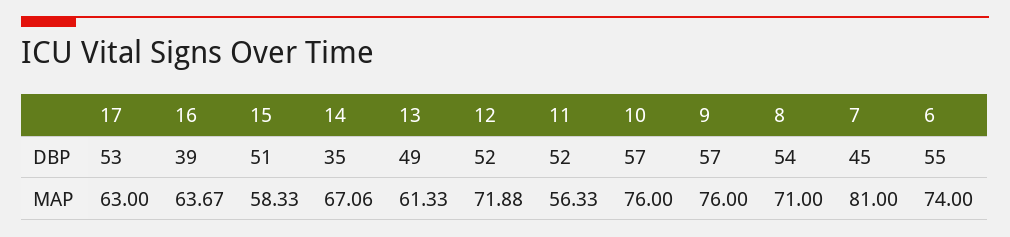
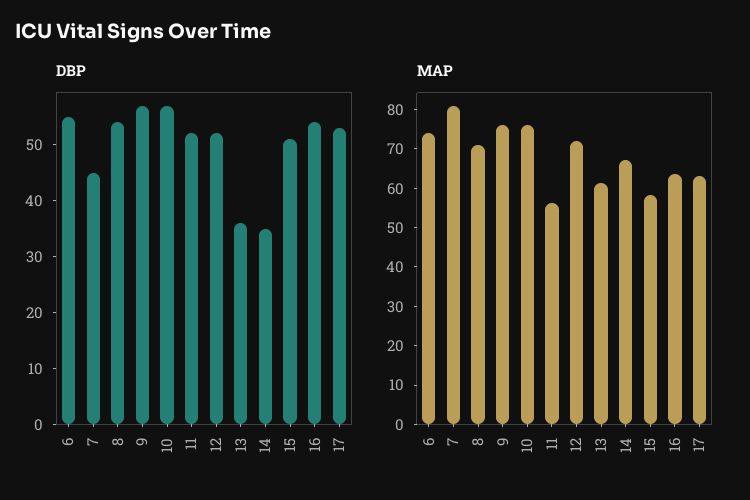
DBP, 16: 39 -> 55
DBP, 13: 49 -> 35

